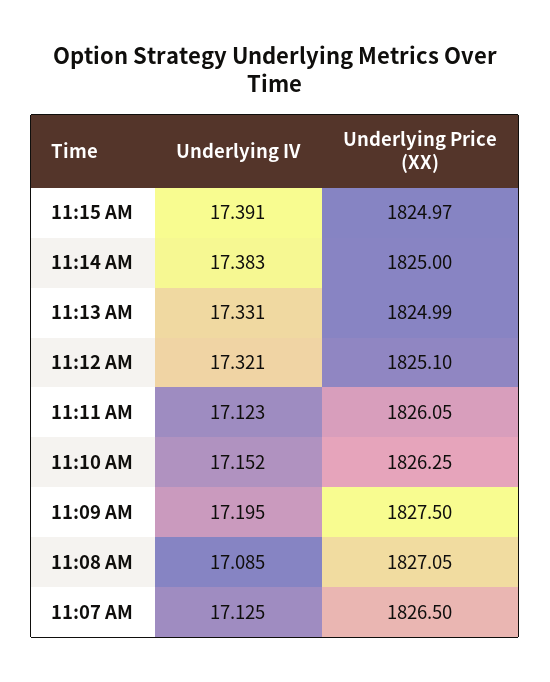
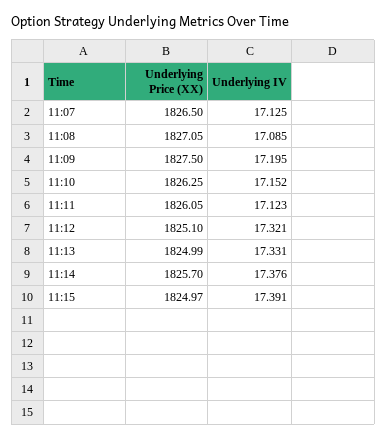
Underlying IV, 11:14 AM: 17.383 -> 17.376
Underlying Price (XX), 11:14 AM: 1825 -> 1825.7

